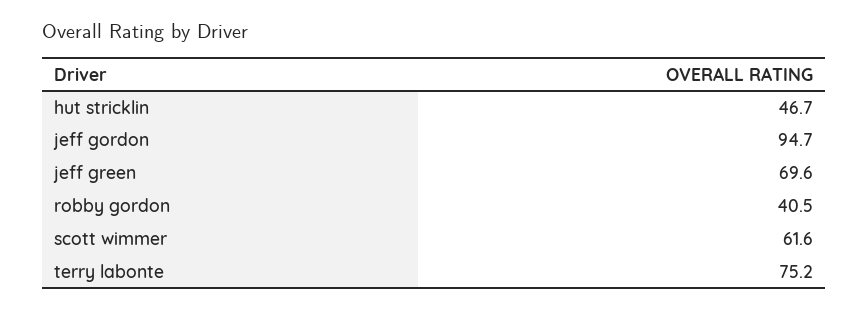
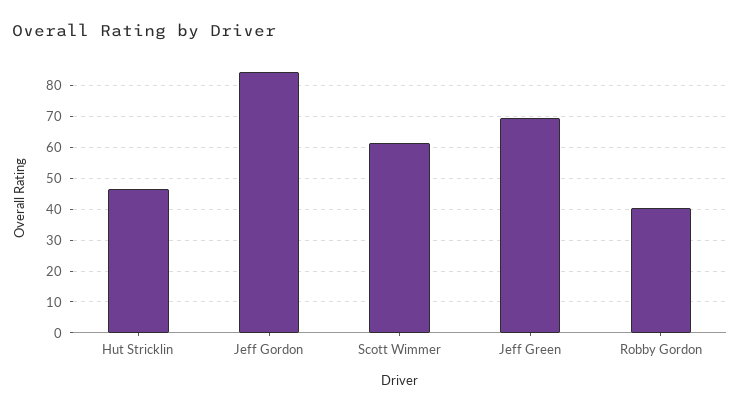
jeff gordon: 94.7 -> 84
terry labonte: 75.2 -> none

